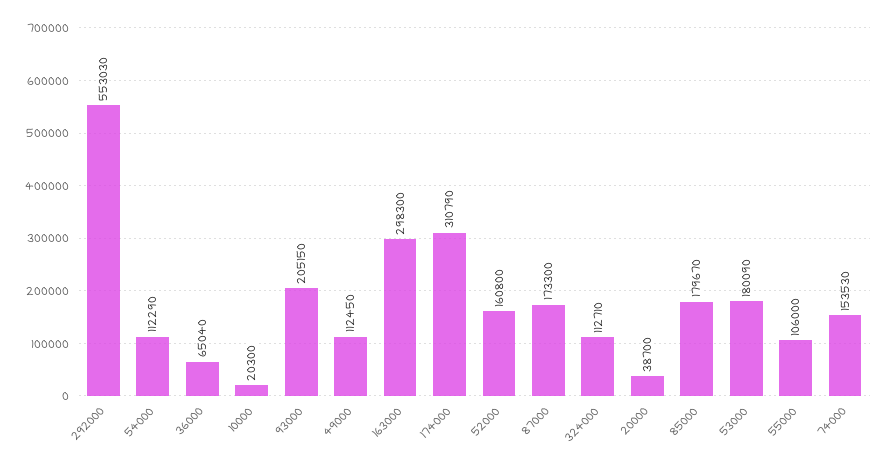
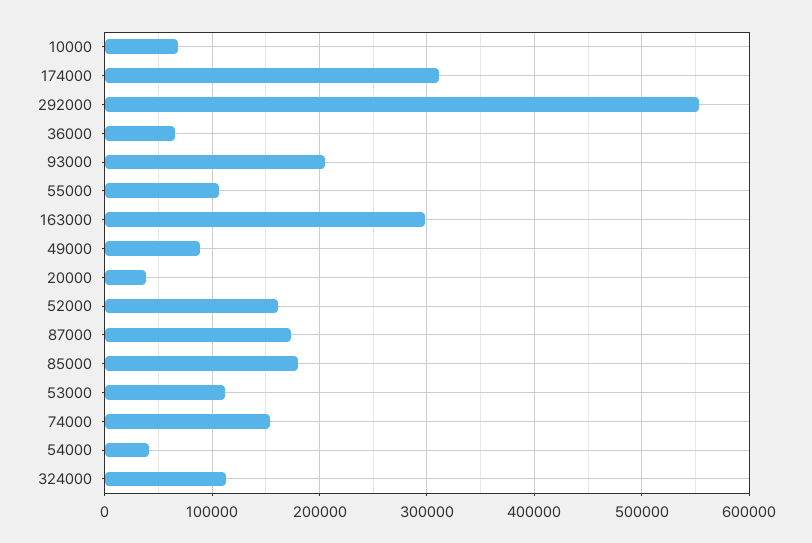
54000: 112290 -> 40000
10000: 20300 -> 70000
49000: 112450 -> 90000
53000: 180090 -> 110000

